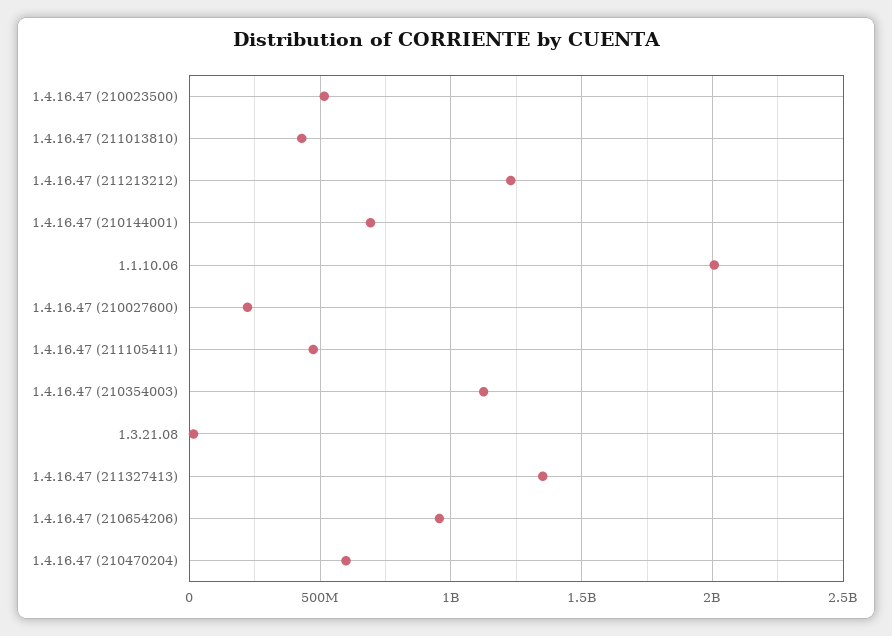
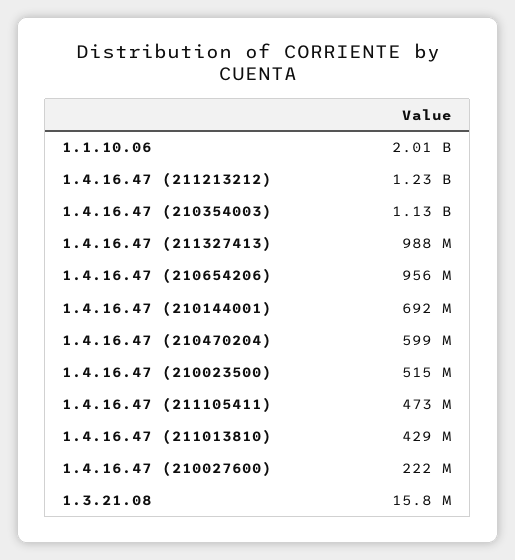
1.4.16.47 (211327413): 1350000000 -> 988000000

